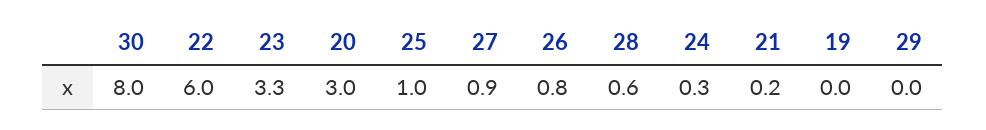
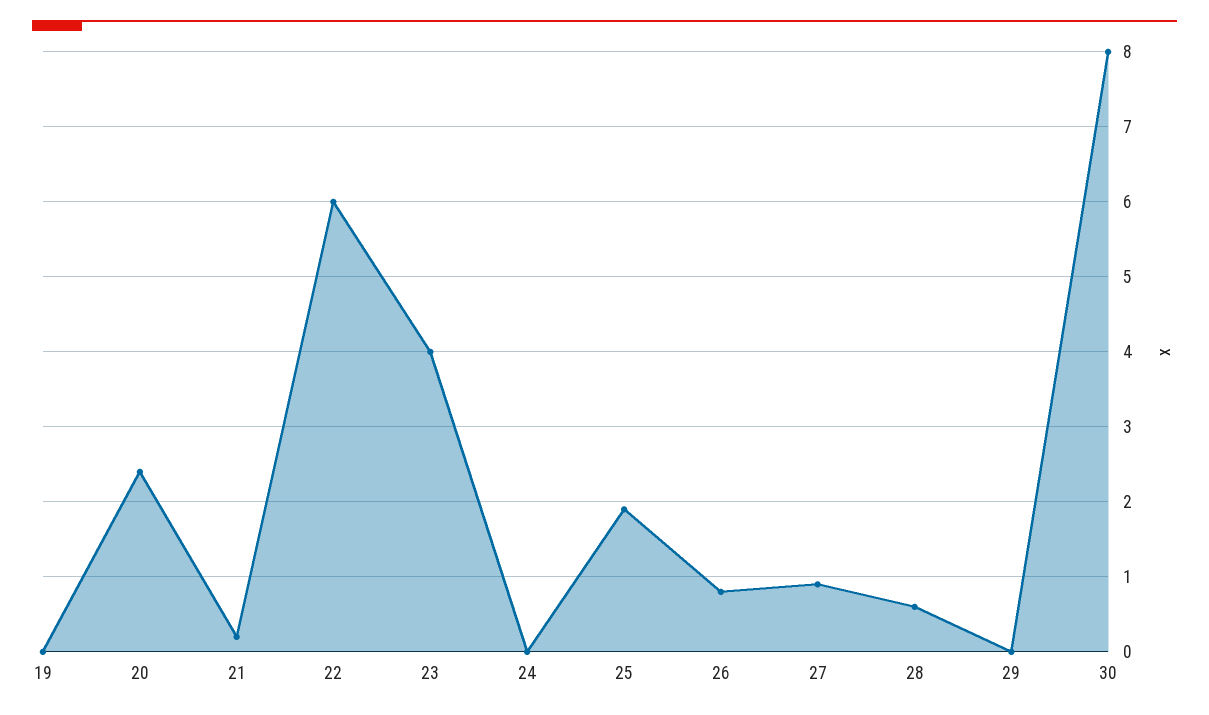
23: 3.3 -> 4
20: 3 -> 2.4
25: 1 -> 1.9
24: 0.3 -> 0

